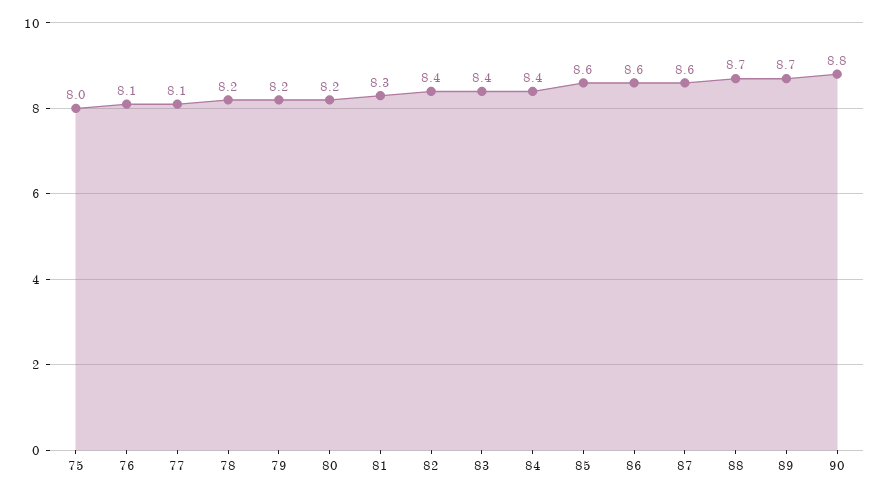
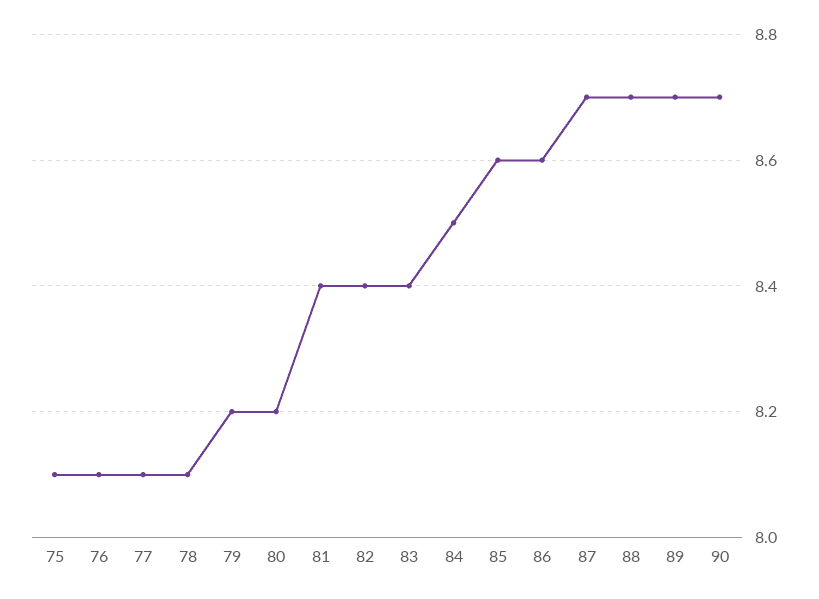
75: 8 -> 8.1
78: 8.2 -> 8.1
81: 8.3 -> 8.4
84: 8.4 -> 8.5
87: 8.6 -> 8.7
90: 8.8 -> 8.7

